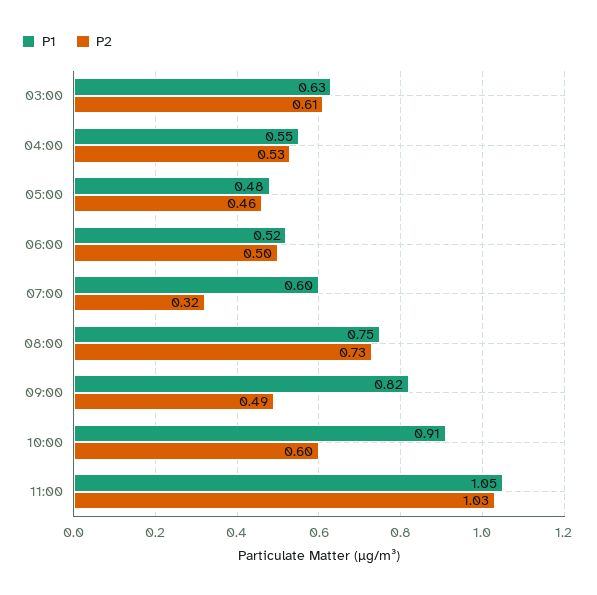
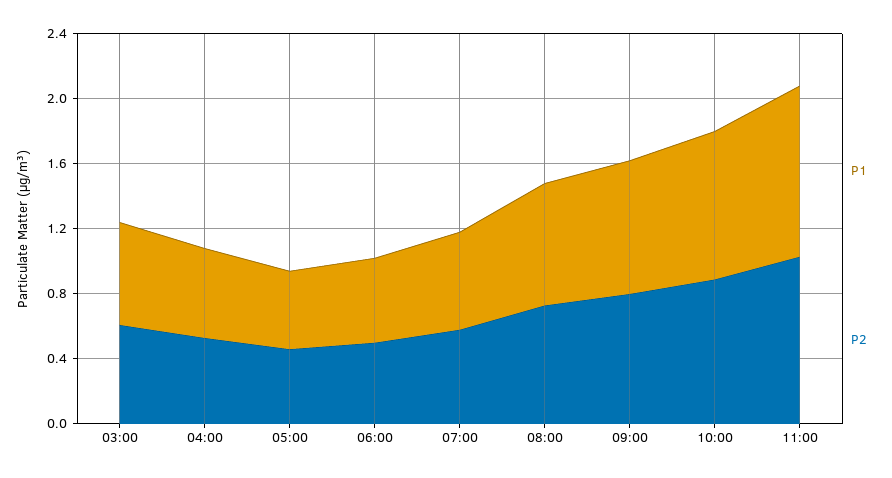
P2, 07:00: 0.32 -> 0.6
P2, 09:00: 0.49 -> 0.8
P2, 10:00: 0.6 -> 0.9

